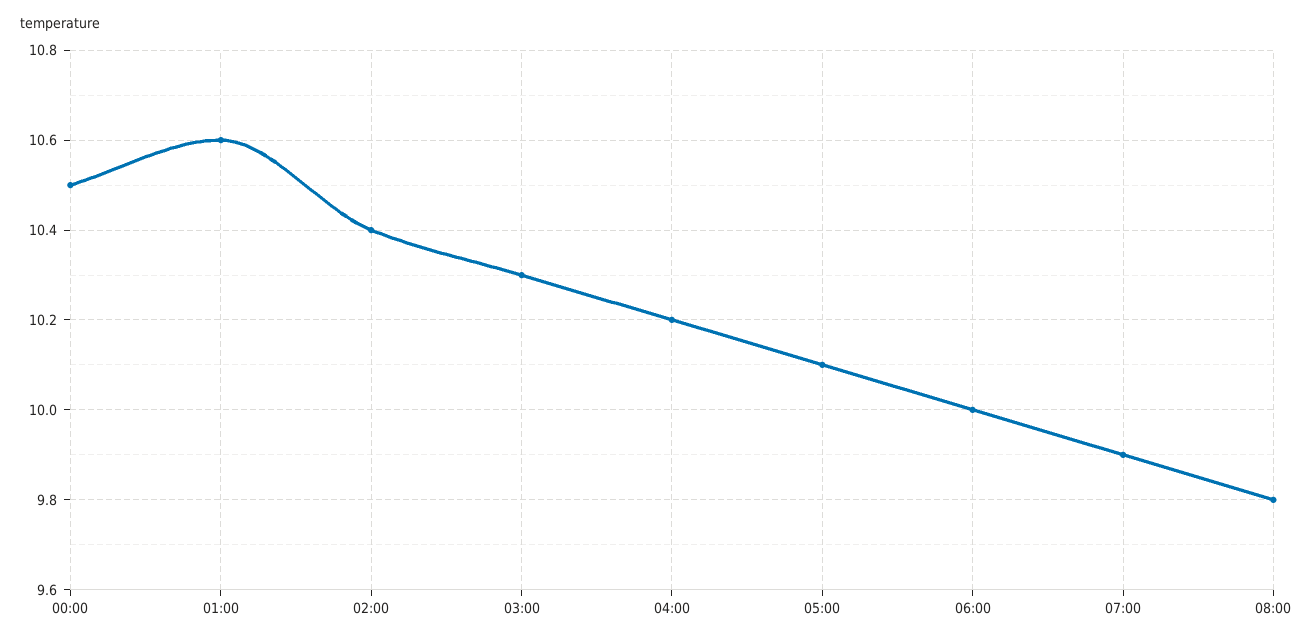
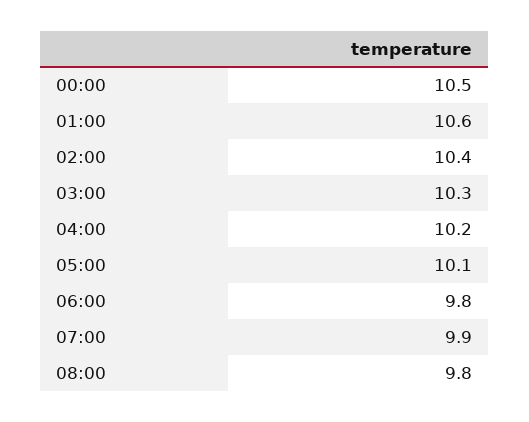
06:00: 10 -> 9.8

